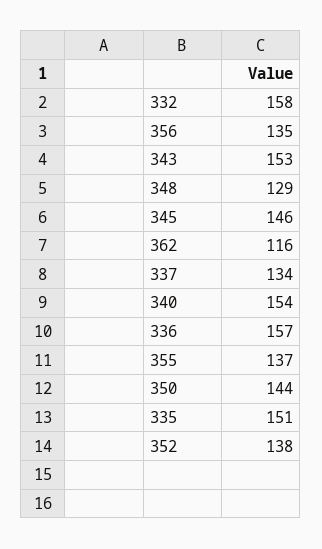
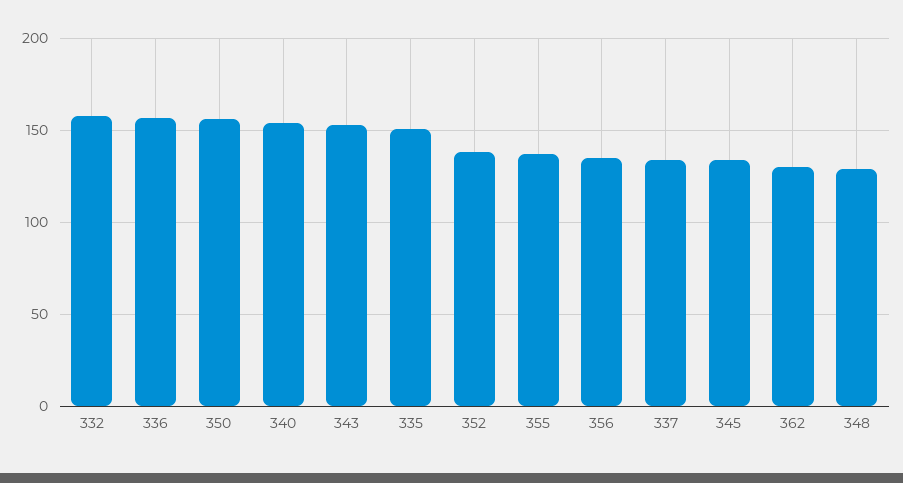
345: 146 -> 135
362: 116 -> 130
350: 144 -> 155

